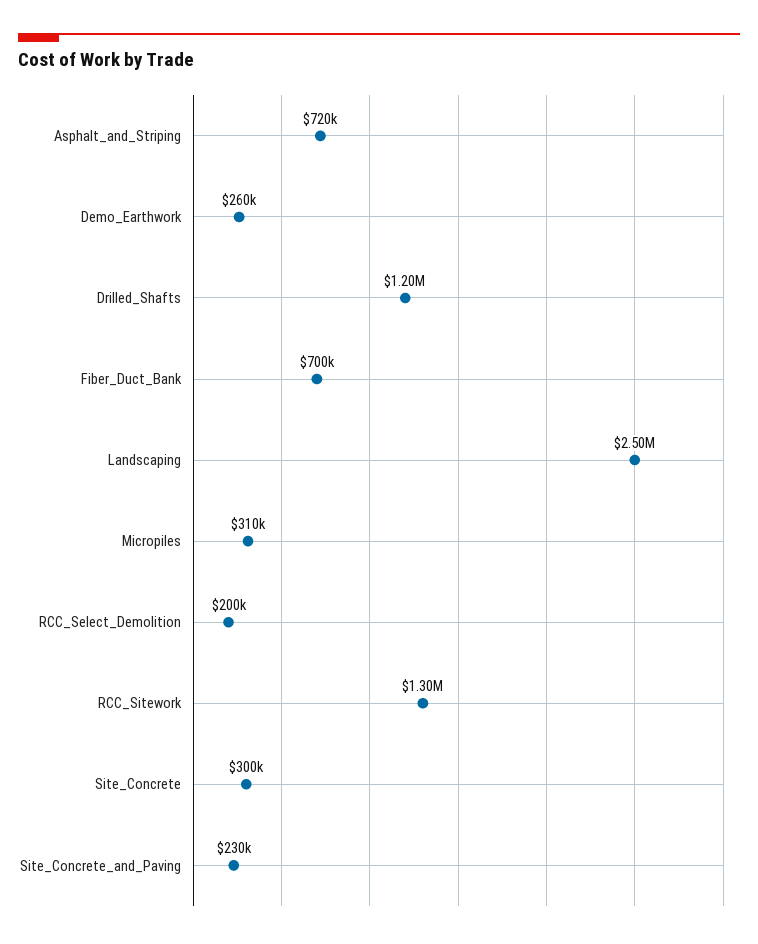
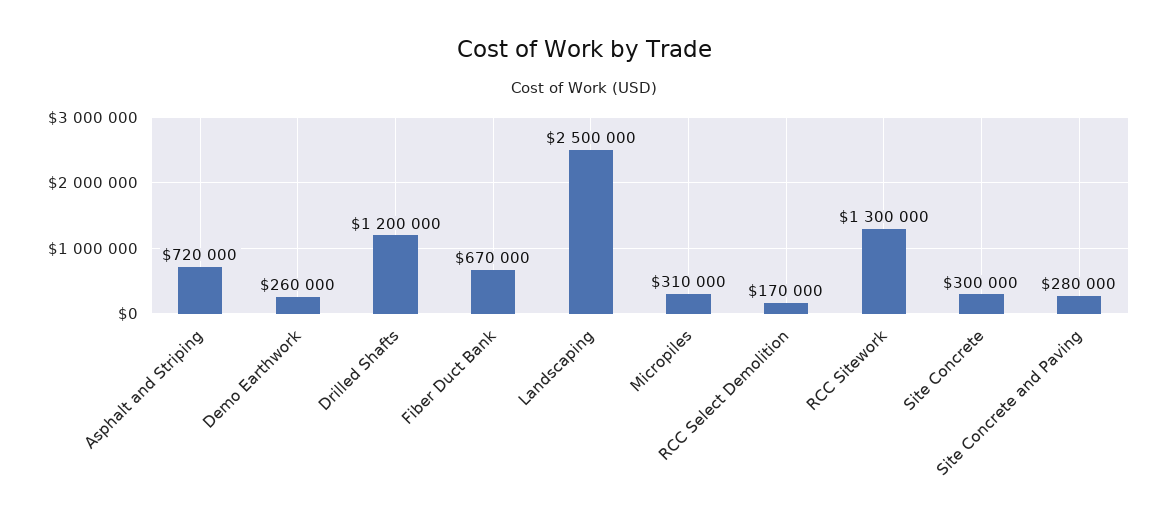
Fiber_Duct_Bank: 700000 -> 670000
RCC_Select_Demolition: 200000 -> 170000
Site_Concrete_and_Paving: 230000 -> 280000

